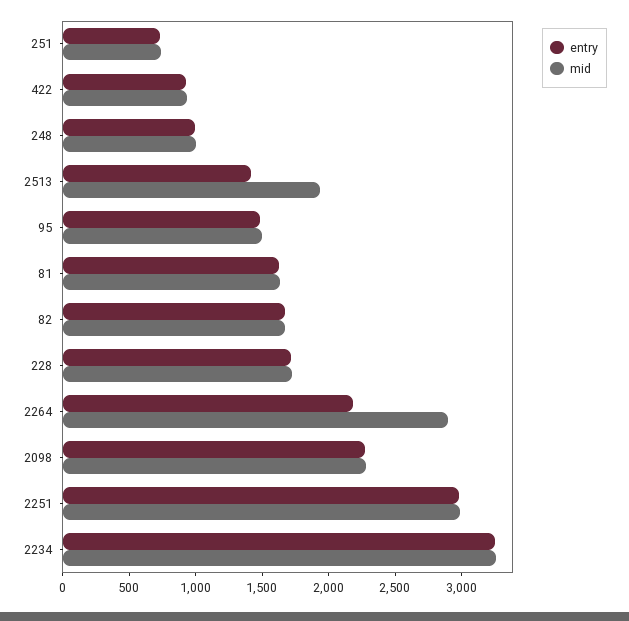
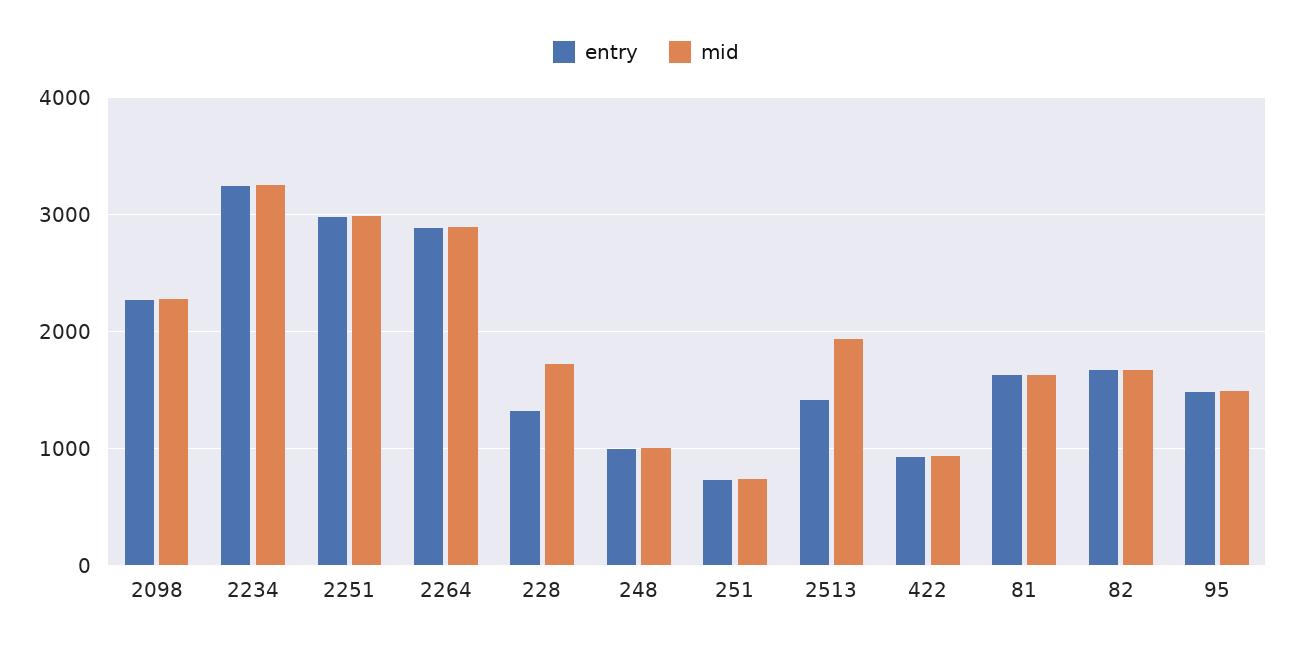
entry, 228: 1700 -> 1300
entry, 2264: 2200 -> 2900

